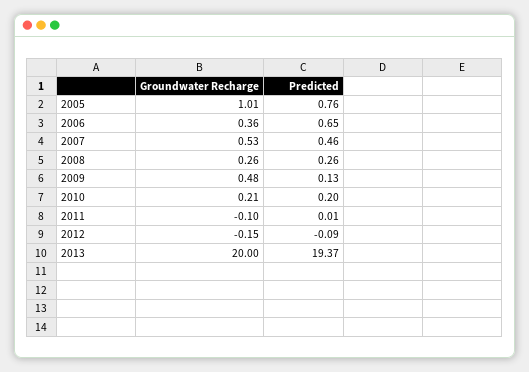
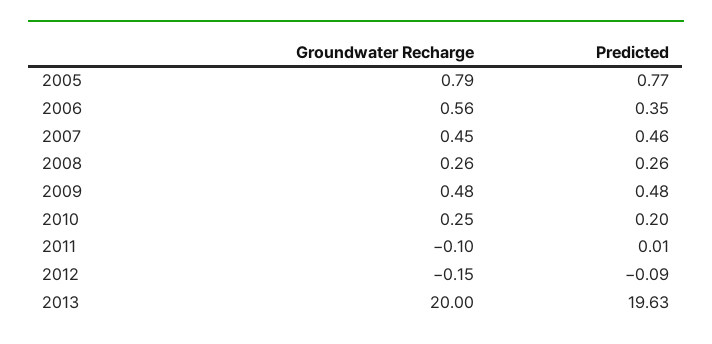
Groundwater Recharge, 2005: 1.01 -> 0.79
Predicted, 2005: 0.76 -> 0.77
Groundwater Recharge, 2006: 0.36 -> 0.56
Predicted, 2006: 0.65 -> 0.35
Groundwater Recharge, 2007: 0.53 -> 0.45
Predicted, 2009: 0.13 -> 0.48
Groundwater Recharge, 2010: 0.21 -> 0.25
Predicted, 2013: 19.37 -> 19.63

